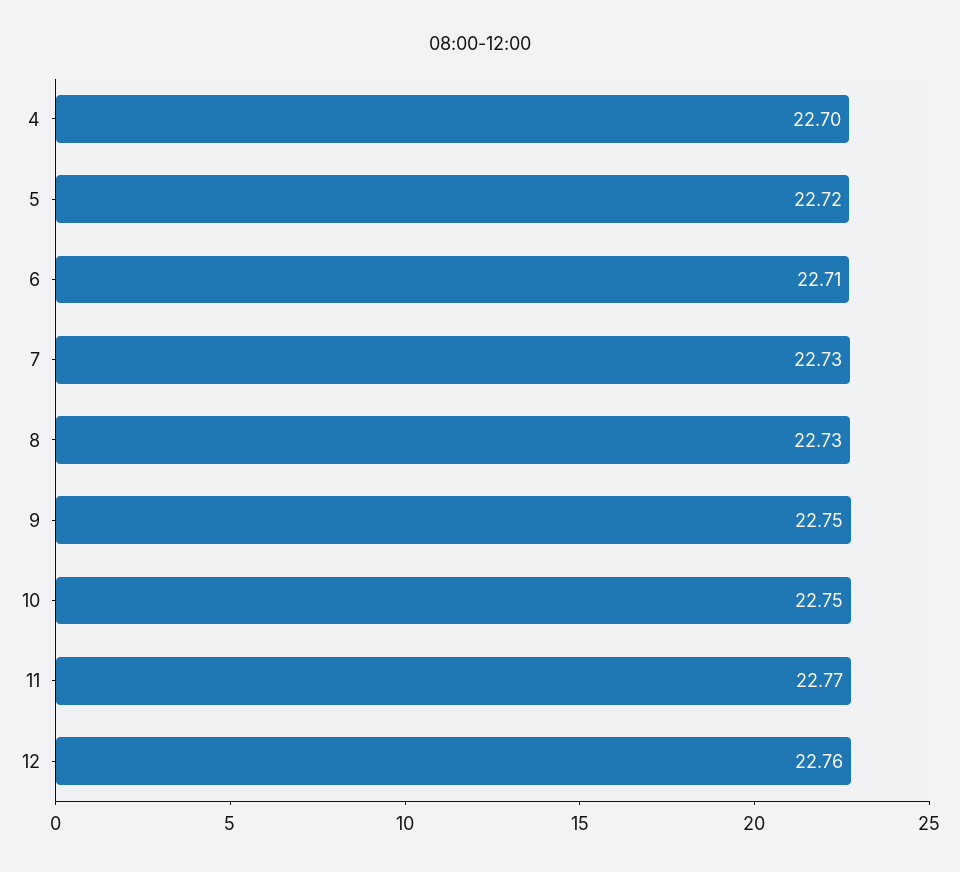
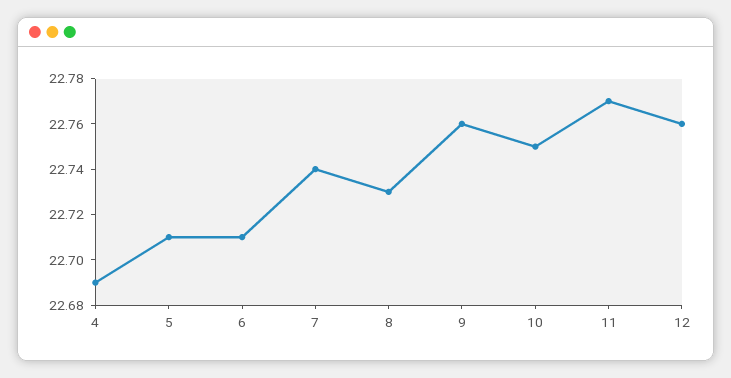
4: 22.7 -> 22.69
5: 22.72 -> 22.71
7: 22.73 -> 22.74
9: 22.75 -> 22.76

